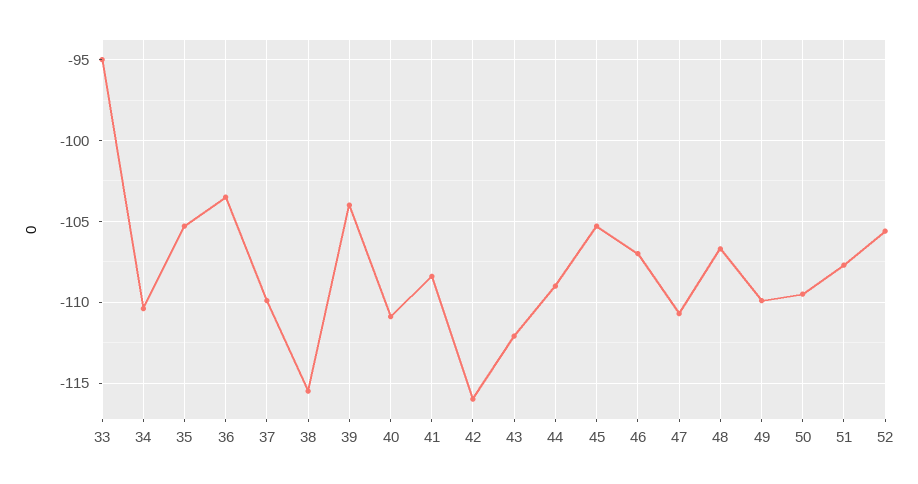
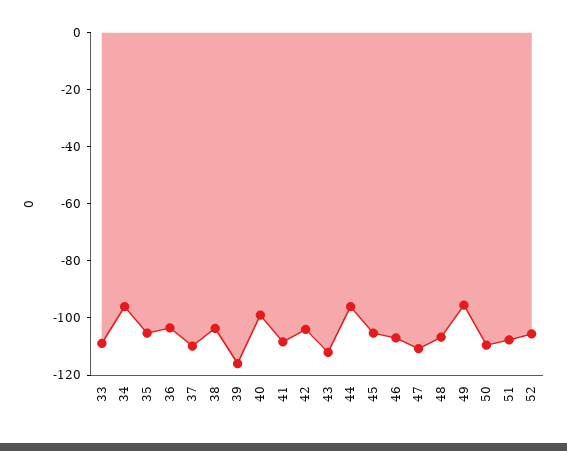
33: -95 -> -110
34: -110.5 -> -95
38: -115.5 -> -105
39: -104 -> -115
40: -111 -> -100
42: -116 -> -105
44: -109 -> -95
49: -110 -> -95

